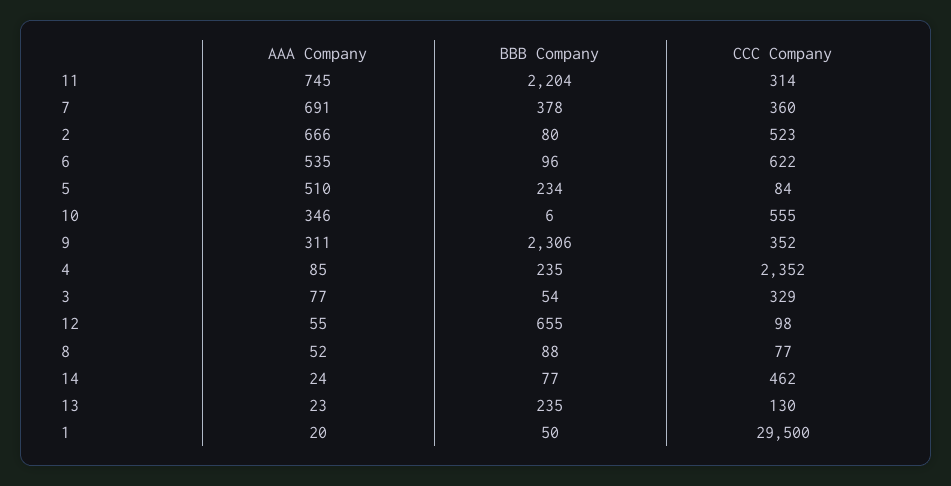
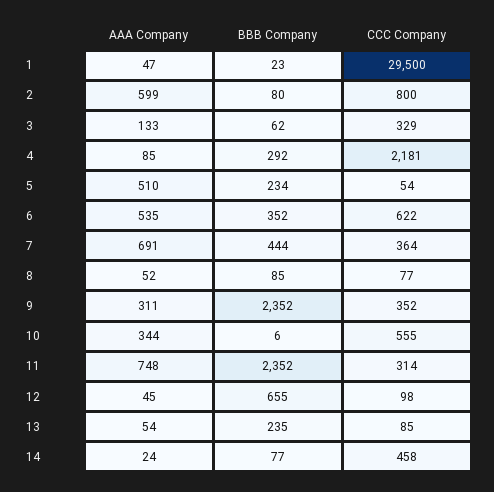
AAA Company, 11: 745 -> 748
BBB Company, 11: 2204 -> 2352
BBB Company, 7: 378 -> 444
CCC Company, 7: 360 -> 364
AAA Company, 2: 666 -> 599
CCC Company, 2: 523 -> 800
BBB Company, 6: 96 -> 352
CCC Company, 5: 84 -> 54
AAA Company, 10: 346 -> 344
BBB Company, 9: 2306 -> 2352
BBB Company, 4: 235 -> 292
CCC Company, 4: 2352 -> 2181
AAA Company, 3: 77 -> 133
BBB Company, 3: 54 -> 62
AAA Company, 12: 55 -> 45
BBB Company, 8: 88 -> 85
CCC Company, 14: 462 -> 458
AAA Company, 13: 23 -> 54
CCC Company, 13: 130 -> 85
AAA Company, 1: 20 -> 47
BBB Company, 1: 50 -> 23

